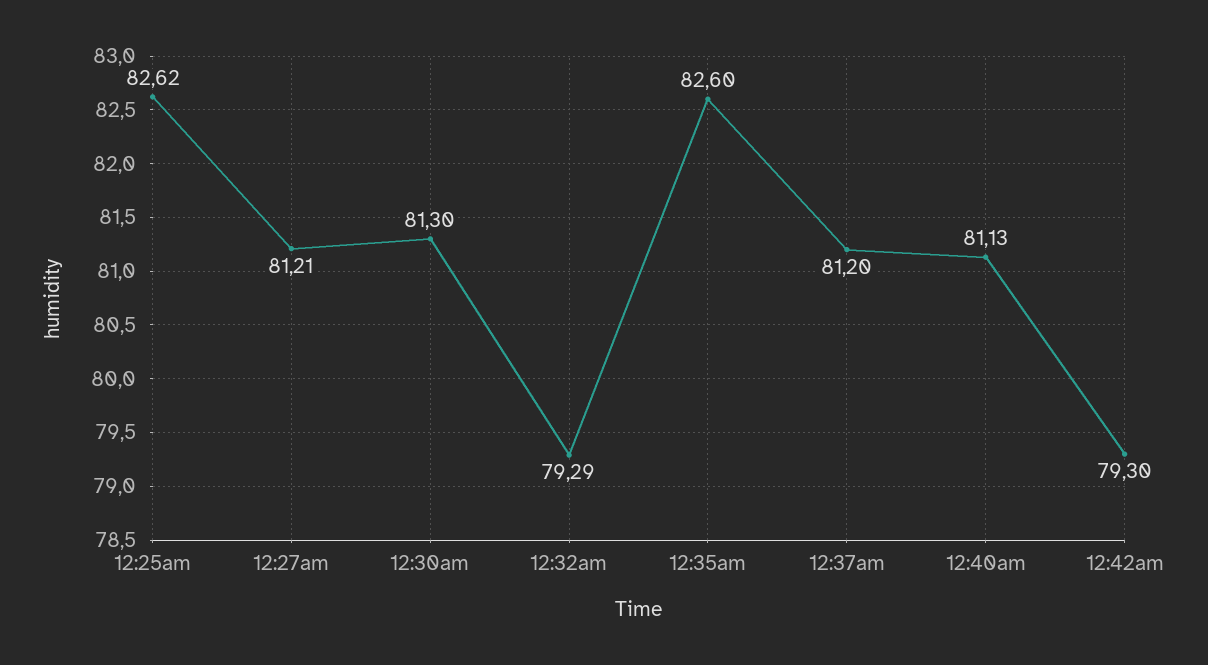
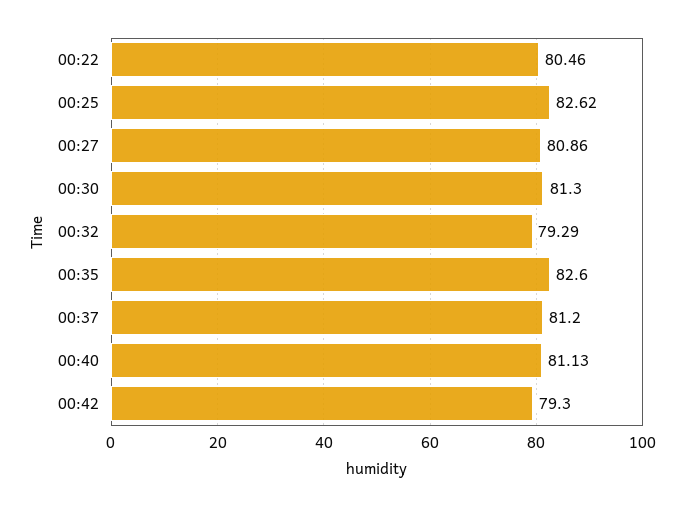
12:27am: 81.21 -> 80.86
00:22: none -> 80.46

